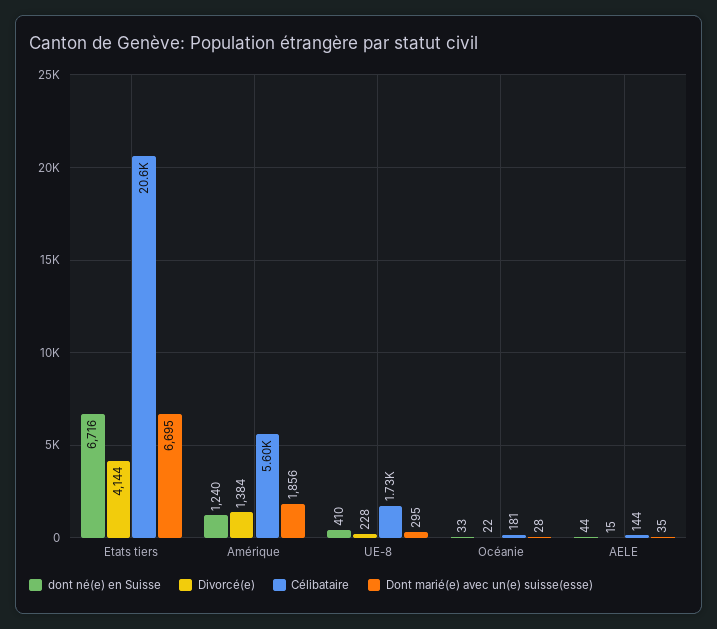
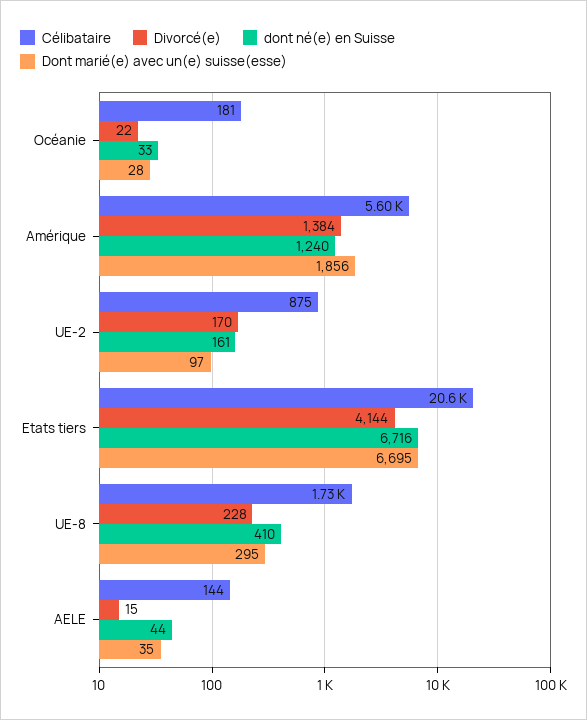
Célibataire, UE-2: none -> 875
Divorcé(e), UE-2: none -> 170
dont né(e) en Suisse, UE-2: none -> 161
Dont marié(e) avec un(e) suisse(esse), UE-2: none -> 97

